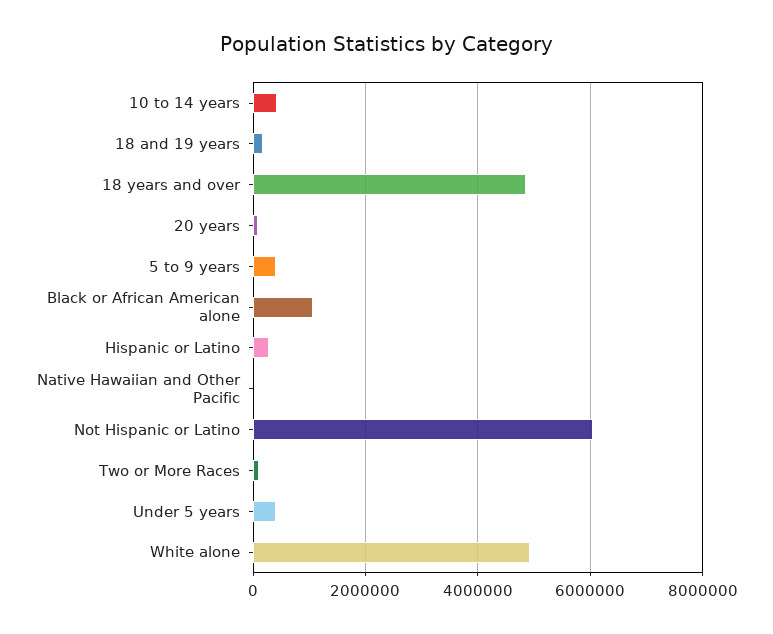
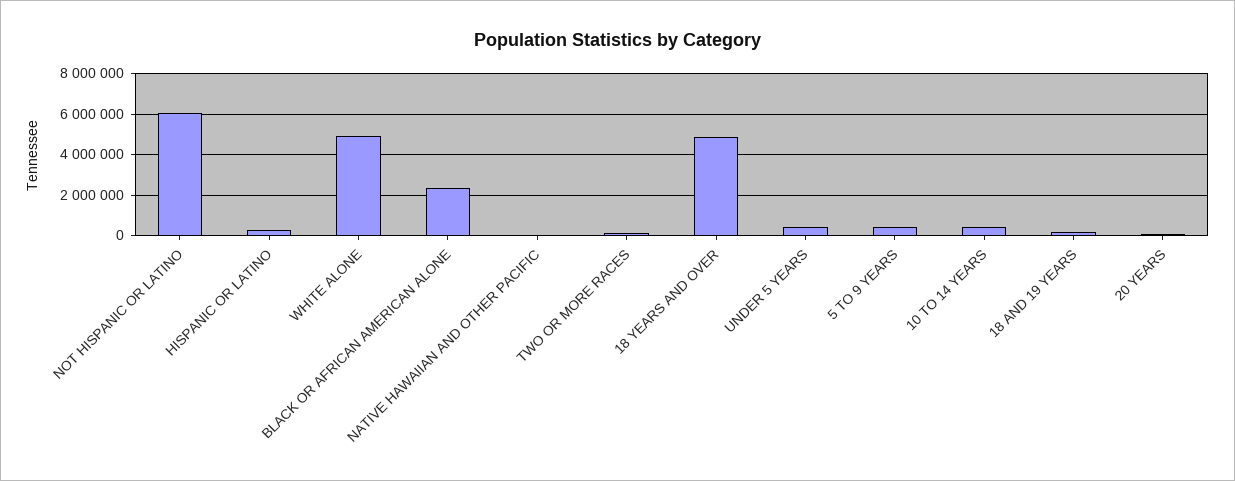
Black or African American alone: 1000000 -> 2500000

